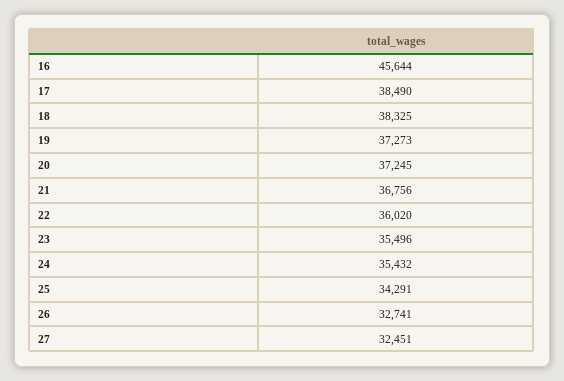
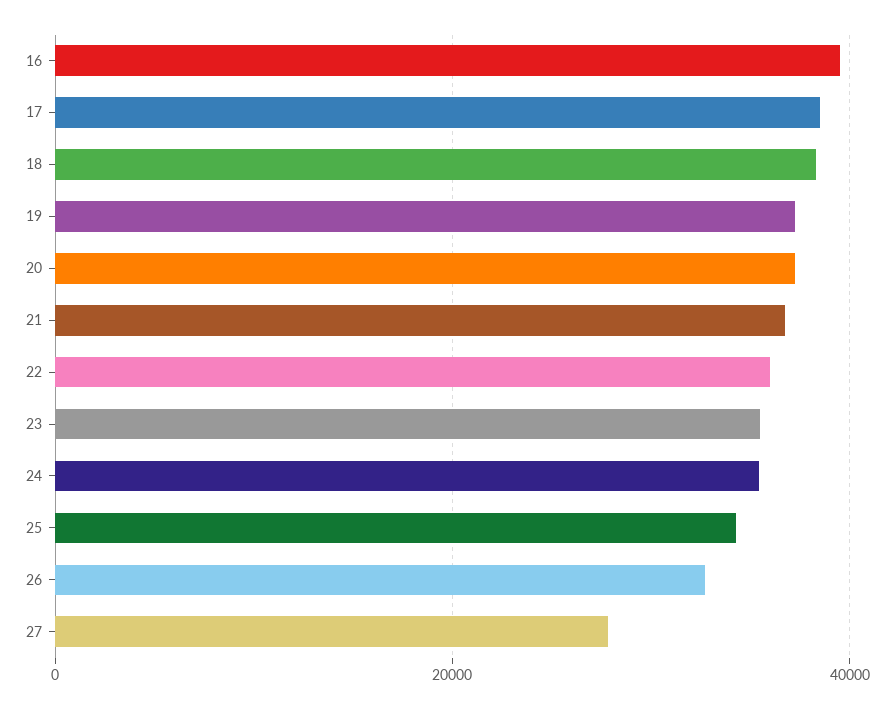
16: 45644 -> 40000
27: 32451 -> 28000

